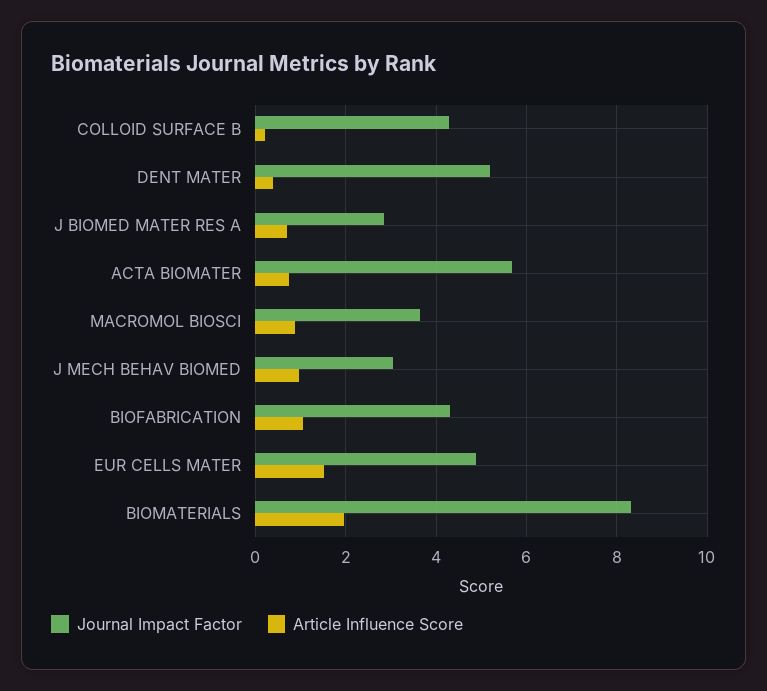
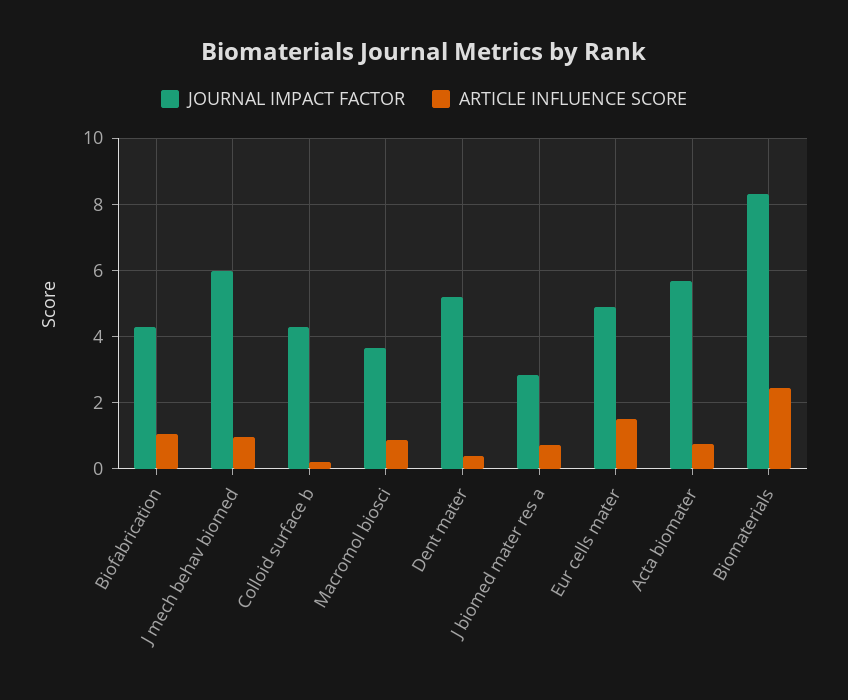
Journal Impact Factor, J MECH BEHAV BIOMED: 3 -> 6
Article Influence Score, BIOMATERIALS: 2 -> 2.4

